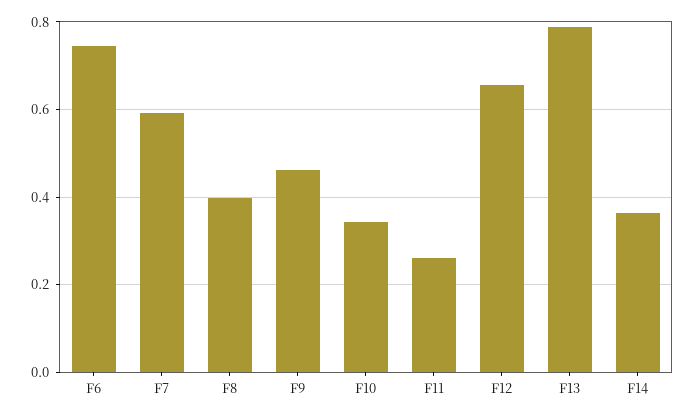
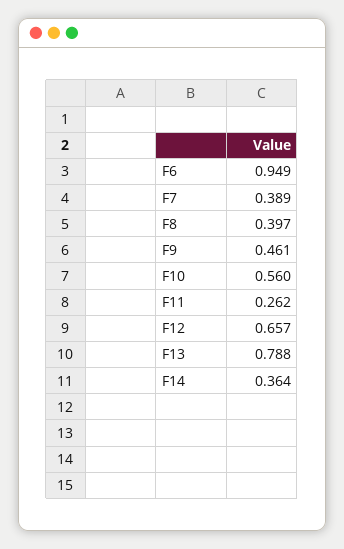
F6: 0.74 -> 0.949
F7: 0.6 -> 0.389
F10: 0.34 -> 0.56

